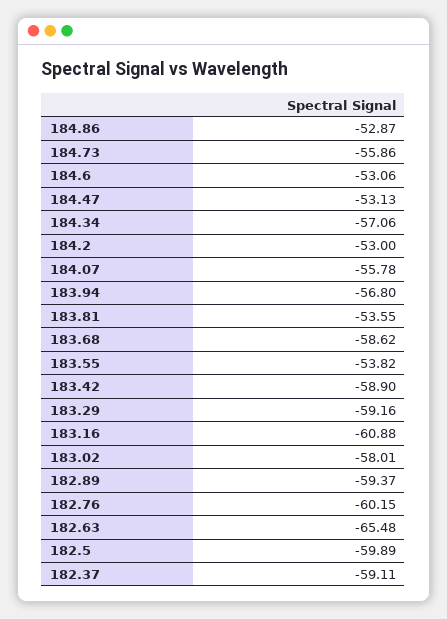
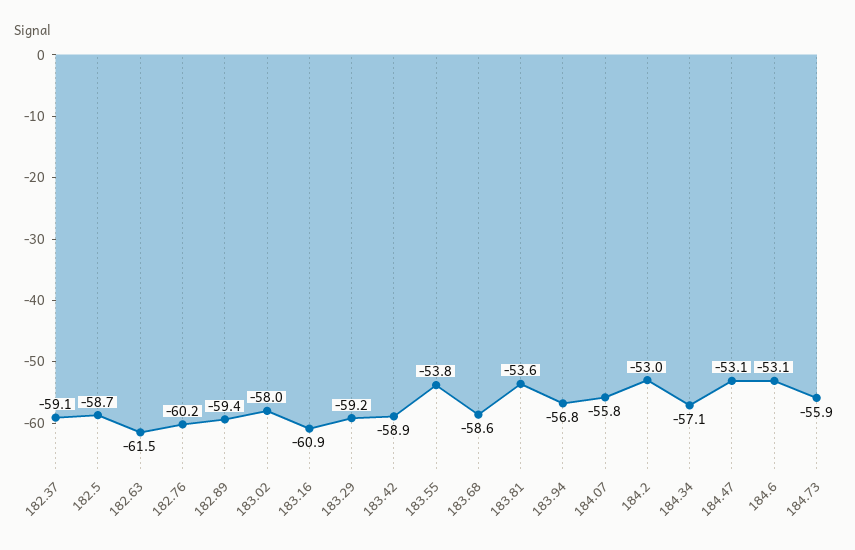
184.86: -52.87 -> none
182.63: -65.48 -> -61.5
182.5: -59.89 -> -58.7

